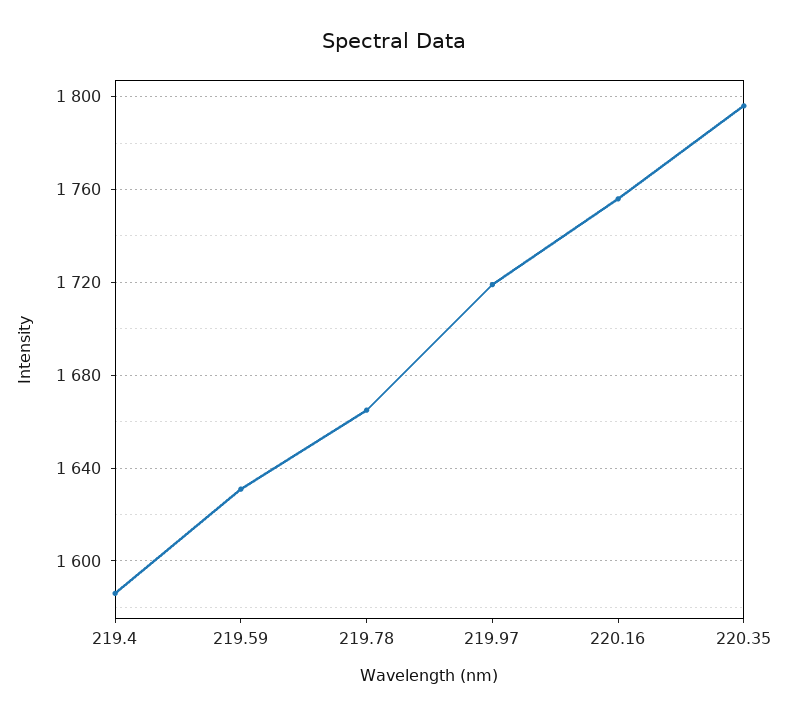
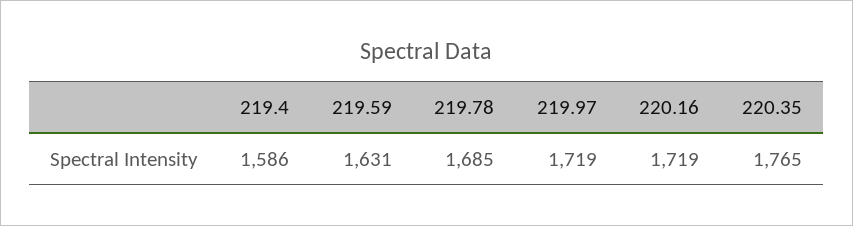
219.78: 1665 -> 1685
220.16: 1755 -> 1719
220.35: 1795 -> 1765

